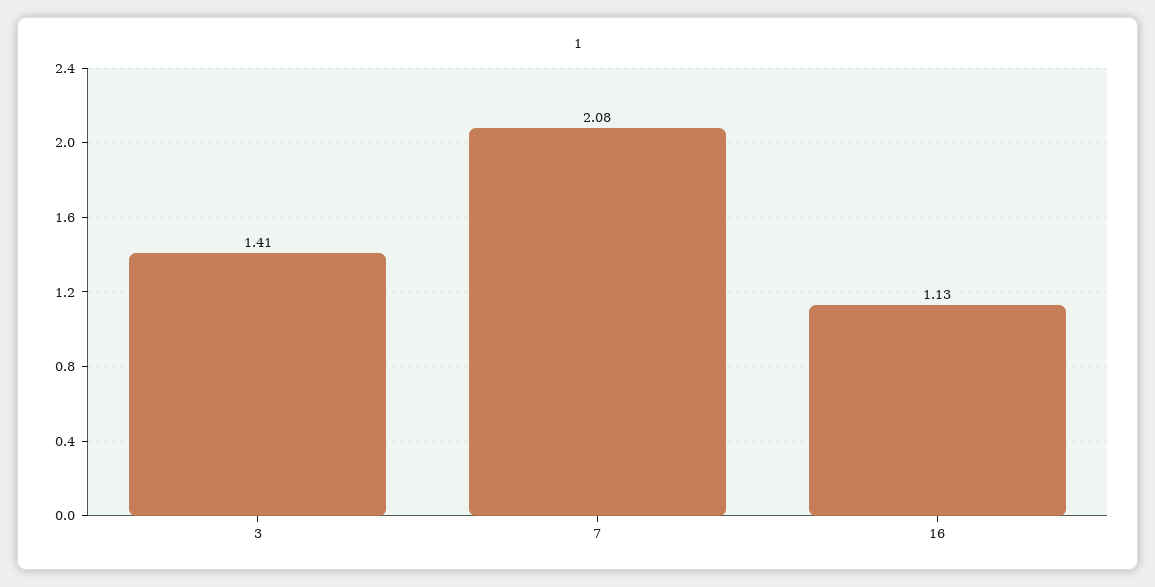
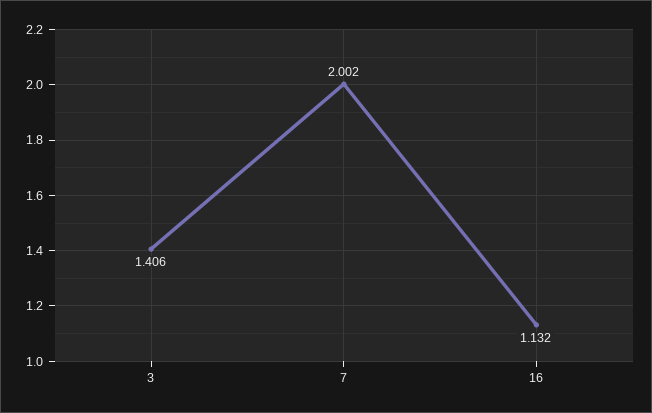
7: 2.08 -> 2.002

